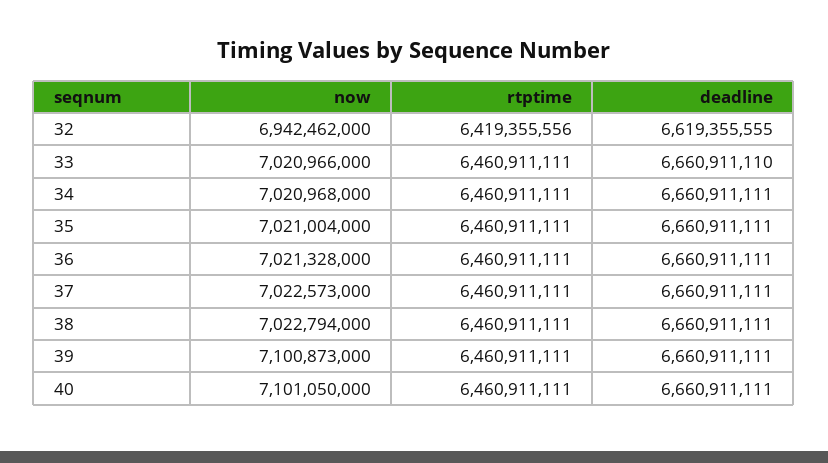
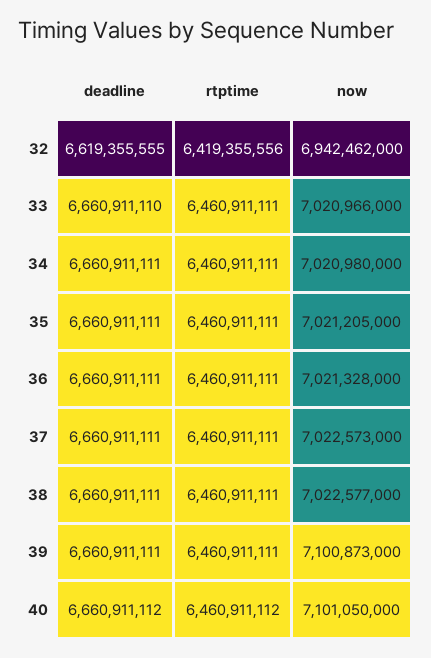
now, 34: 7020968000 -> 7020980000
now, 35: 7021004000 -> 7021205000
now, 38: 7022794000 -> 7022577000
rtptime, 40: 6460911111 -> 6460911112
deadline, 40: 6660911111 -> 6660911112

